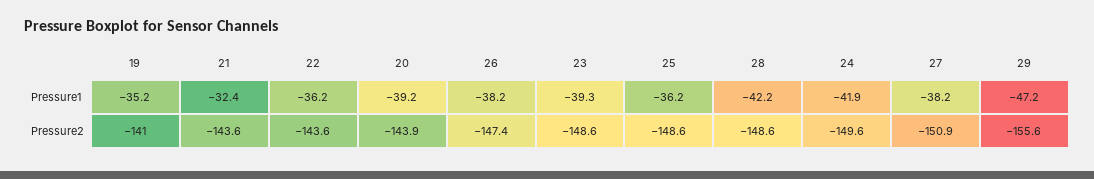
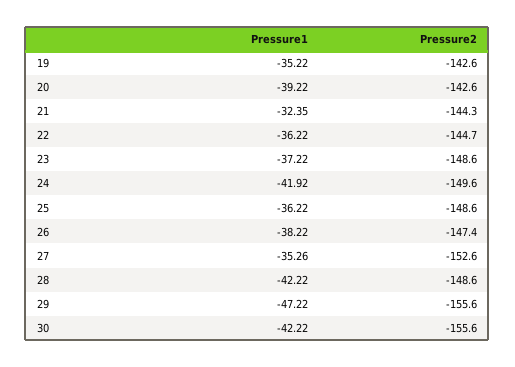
23, Pressure1: -39.3 -> -37.22
27, Pressure1: -38.2 -> -35.26
19, Pressure2: -141 -> -142.6
21, Pressure2: -143.6 -> -144.3
22, Pressure2: -143.6 -> -144.7
20, Pressure2: -143.9 -> -142.6
27, Pressure2: -150.9 -> -152.6
30, Pressure1: none -> -42.22
30, Pressure2: none -> -155.6

